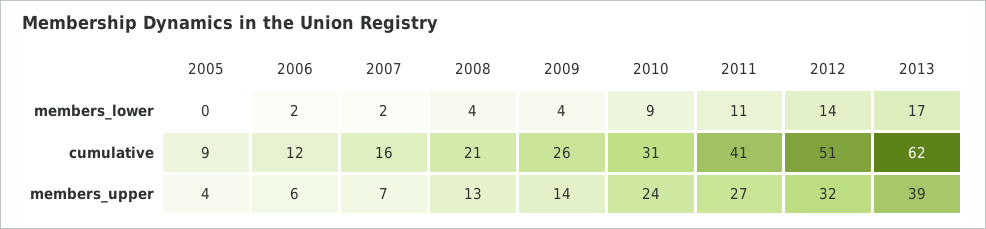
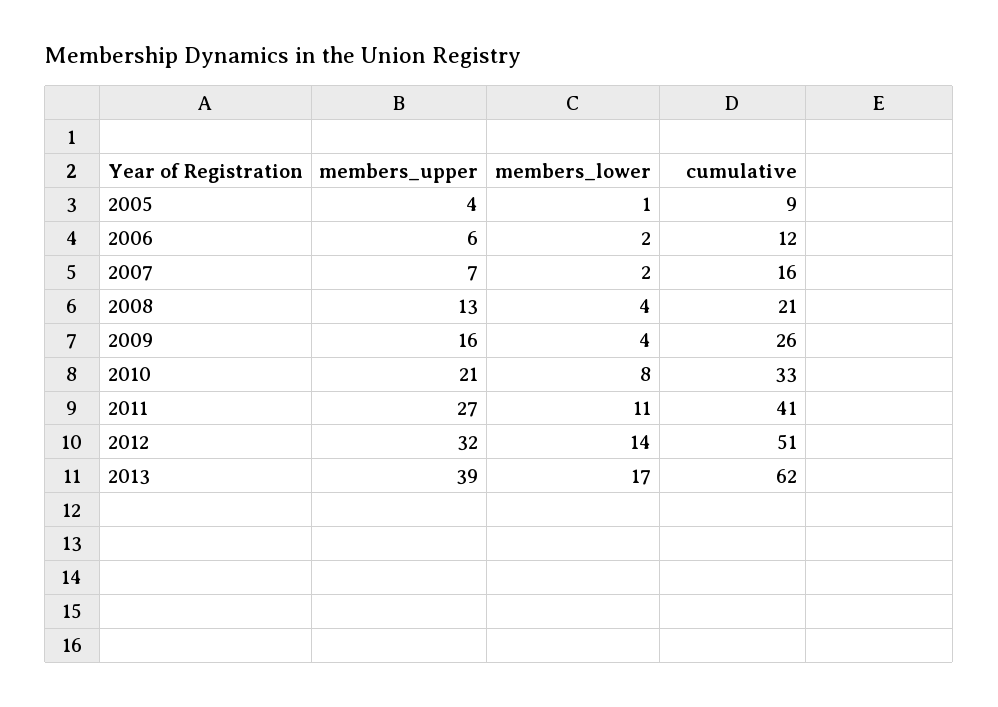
2005, members_lower: 0 -> 1
2010, members_lower: 9 -> 8
2010, cumulative: 31 -> 33
2009, members_upper: 14 -> 16
2010, members_upper: 24 -> 21

